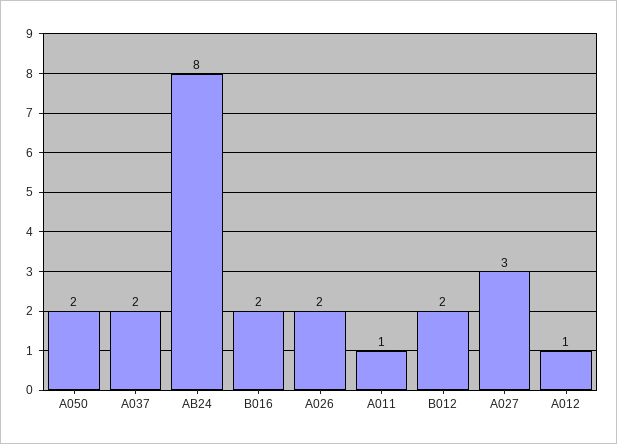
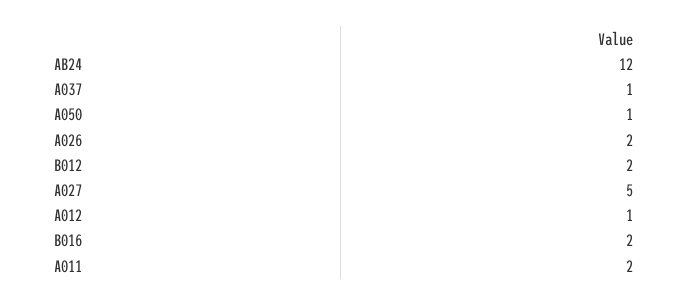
A050: 2 -> 1
A037: 2 -> 1
AB24: 8 -> 12
A011: 1 -> 2
A027: 3 -> 5

